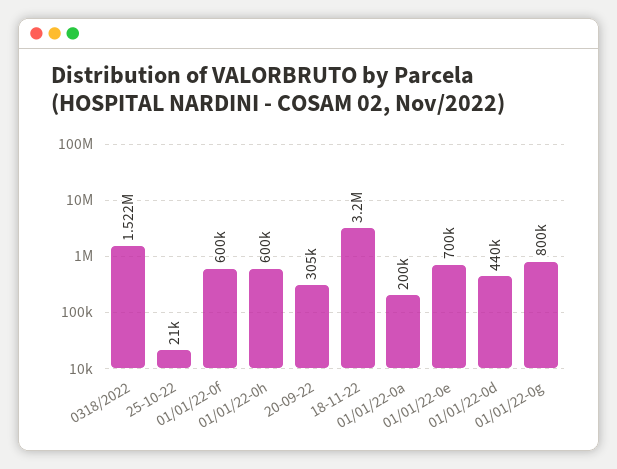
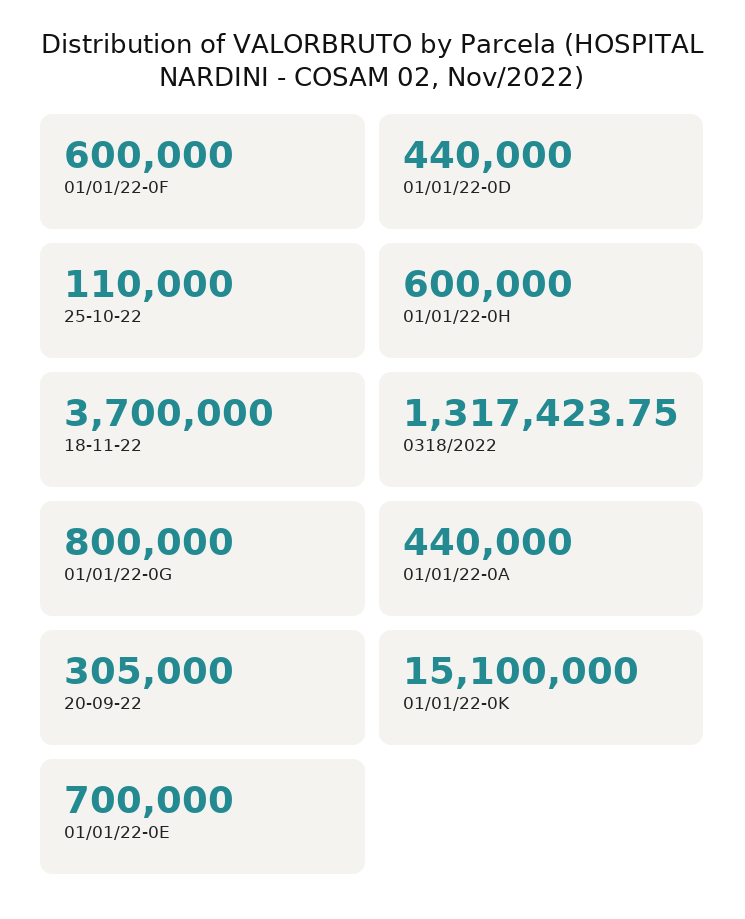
0318/2022: 1522000 -> 1317423.75
25-10-22: 21000 -> 110000
18-11-22: 3200000 -> 3700000
01/01/22-0a: 200000 -> 440000
01/01/22-0K: none -> 15100000

